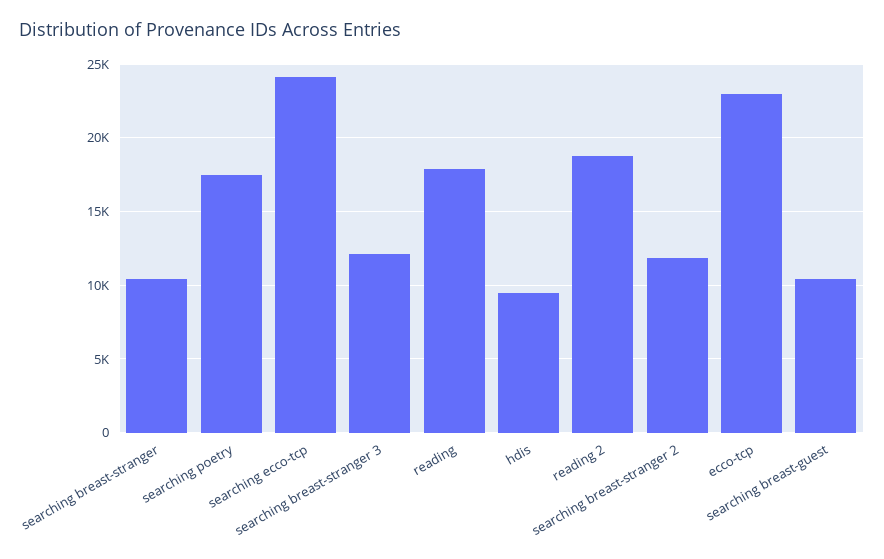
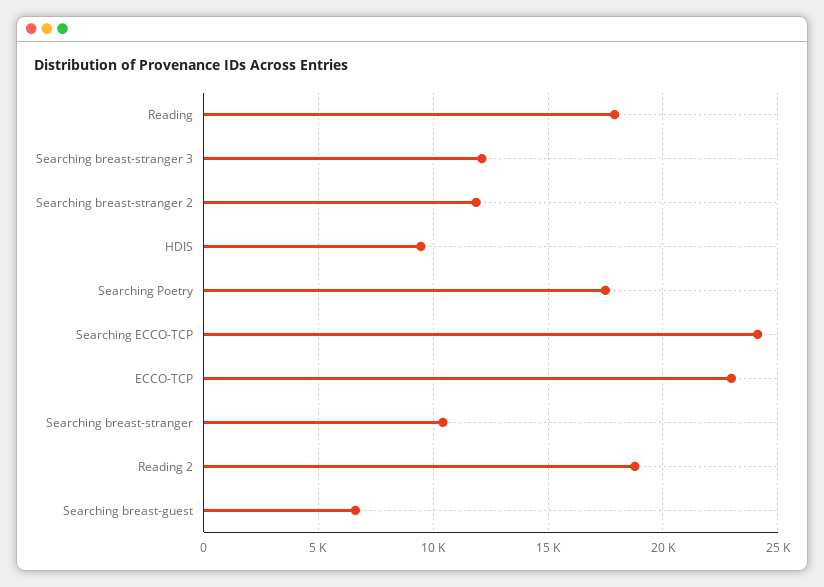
searching breast-guest: 10500 -> 6500

